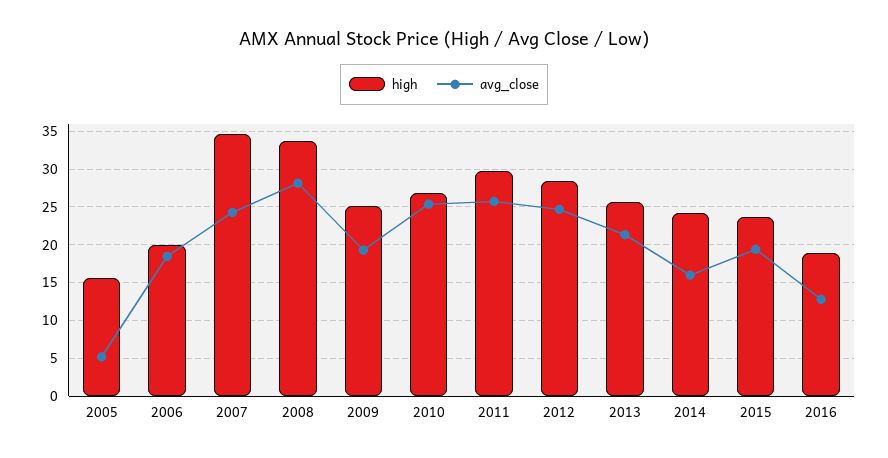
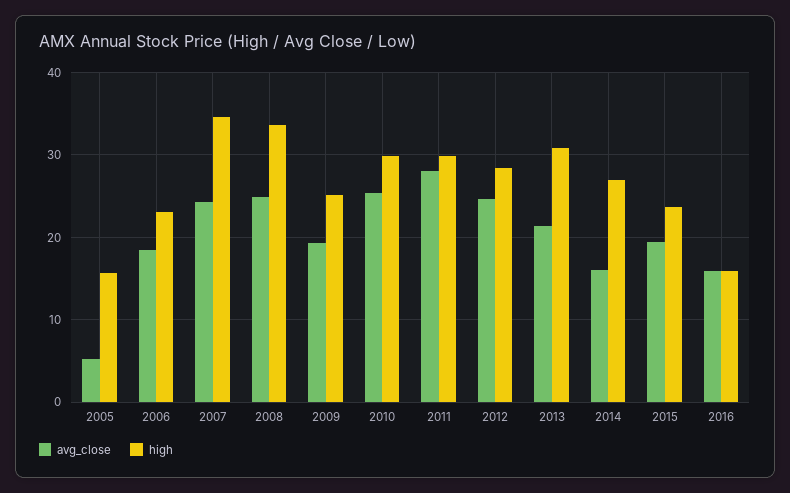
high, 2006: 20 -> 23
avg_close, 2008: 28 -> 25
high, 2010: 27 -> 30
avg_close, 2011: 26 -> 28
high, 2013: 26 -> 31
high, 2014: 24 -> 27
high, 2016: 19 -> 16
avg_close, 2016: 13 -> 16

